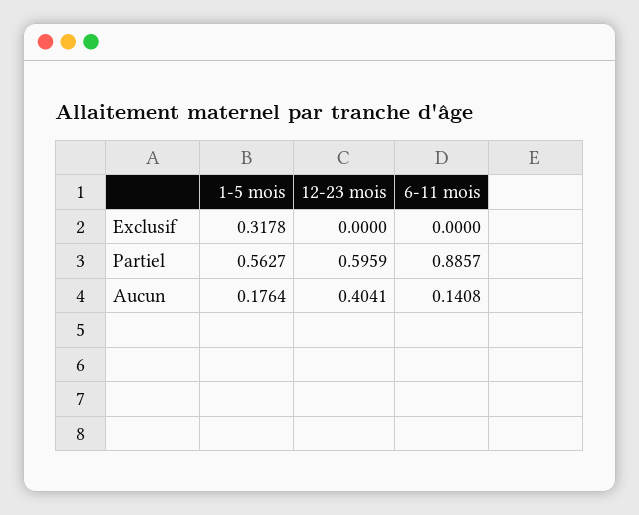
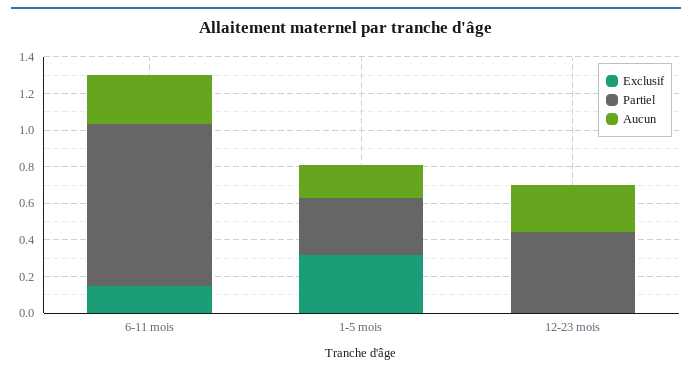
Exclusif, 6-11 mois: 0 -> 0.15
Partiel, 1-5 mois: 0.5627 -> 0.3
Partiel, 12-23 mois: 0.5959 -> 0.45
Aucun, 12-23 mois: 0.4041 -> 0.25
Aucun, 6-11 mois: 0.1408 -> 0.25

